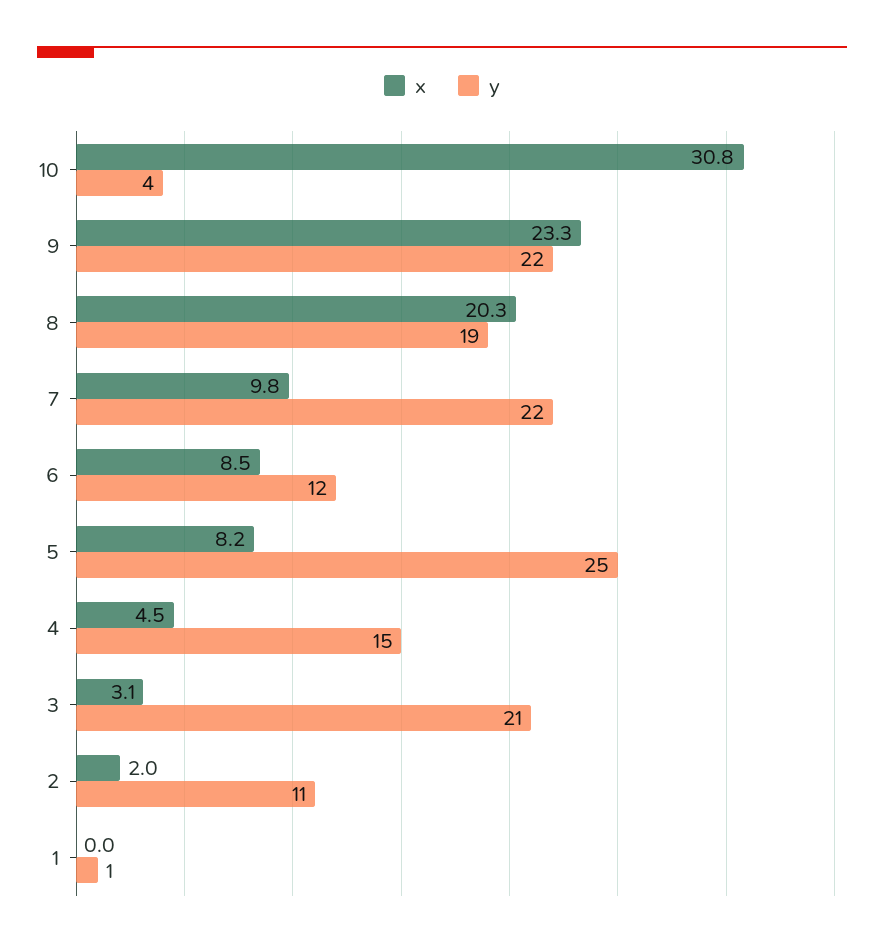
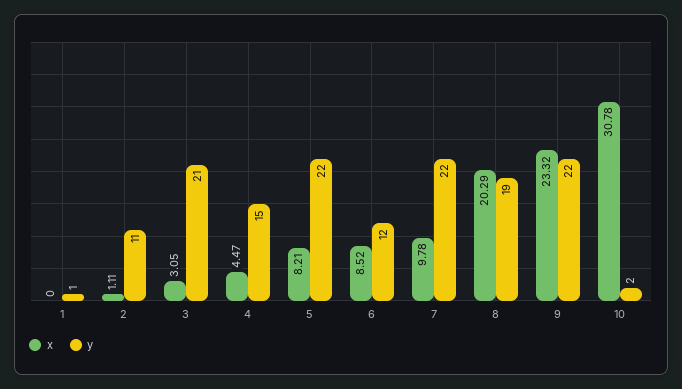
y, 10: 4 -> 2
y, 5: 25 -> 22
x, 2: 2 -> 1.11

